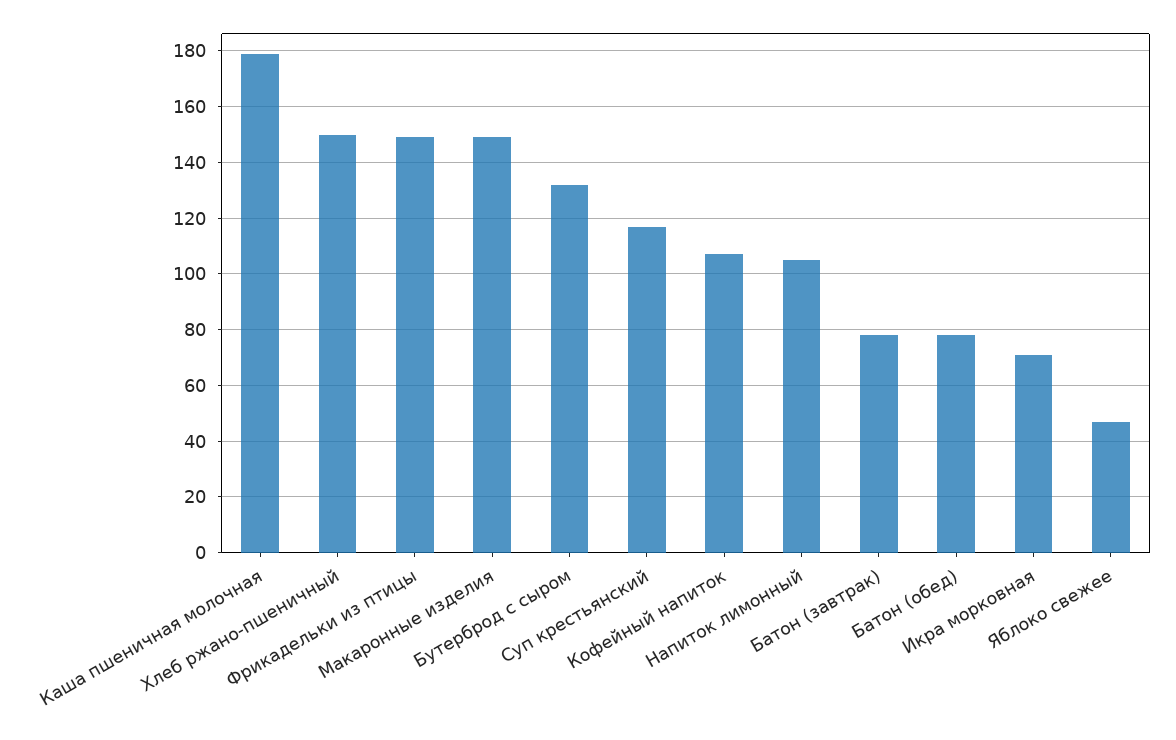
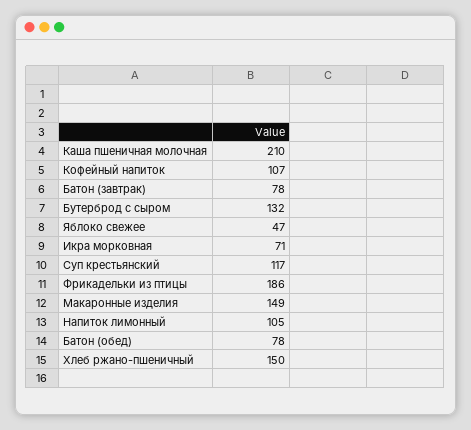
Каша пшеничная молочная: 180 -> 210
Фрикадельки из птицы: 150 -> 186

